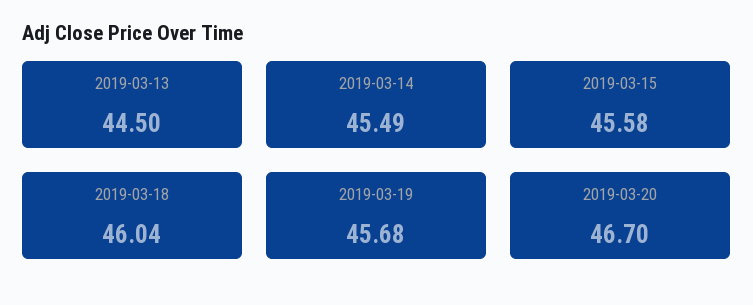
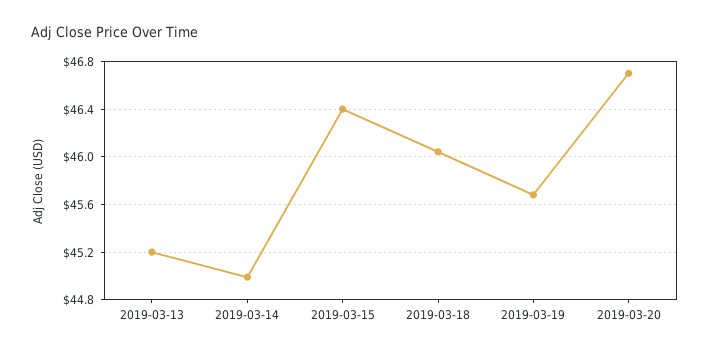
2019-03-13: 44.5 -> 45.2
2019-03-14: 45.49 -> 45
2019-03-15: 45.58 -> 46.4

